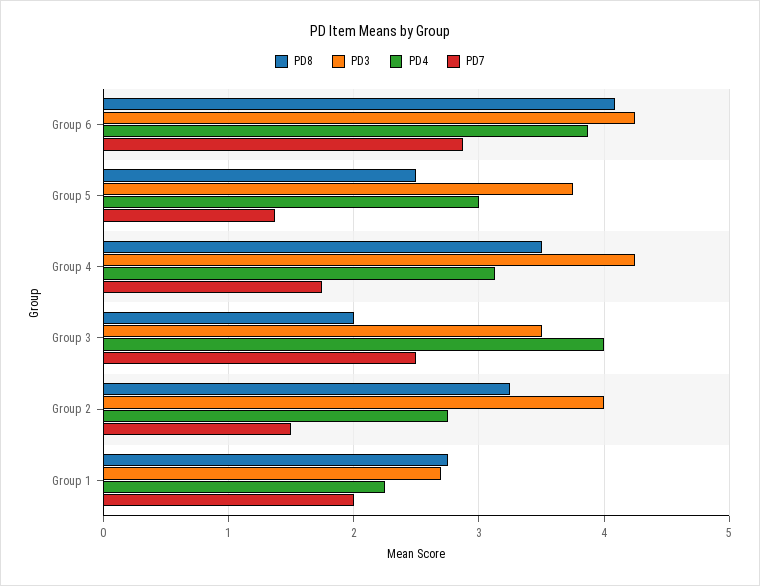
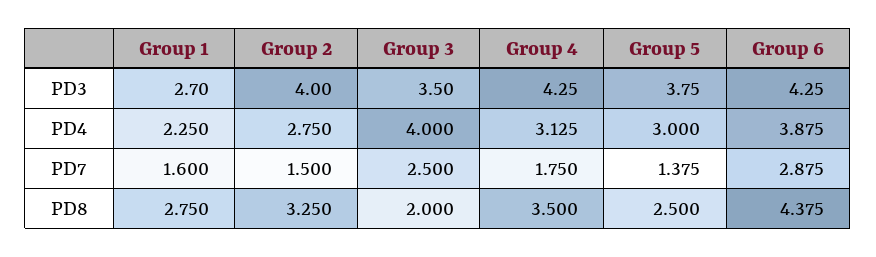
PD8, Group 6: 4.1 -> 4.375
PD7, Group 1: 2 -> 1.6

